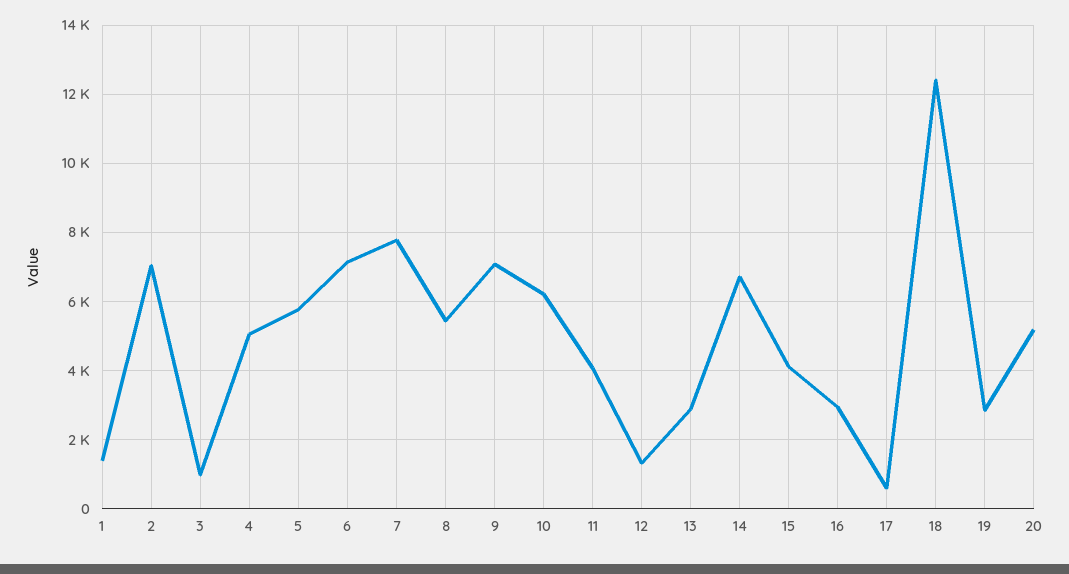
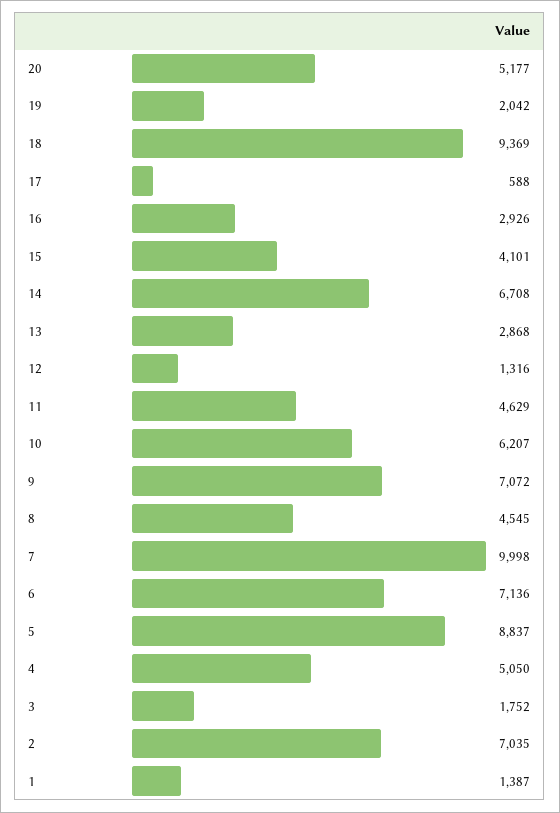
3: 1000 -> 1752
5: 5800 -> 8837
7: 7800 -> 9998
8: 5400 -> 4545
11: 4000 -> 4629
18: 12400 -> 9369
19: 2800 -> 2042

